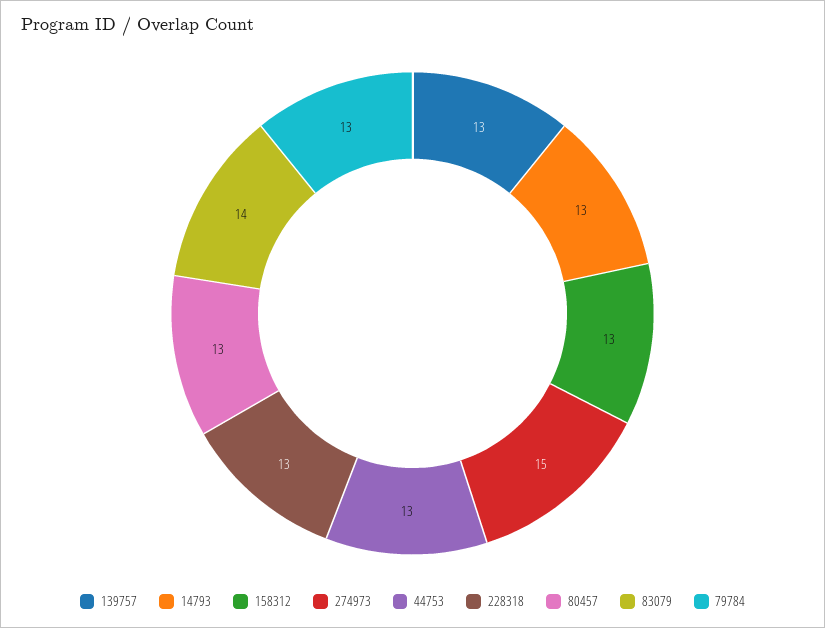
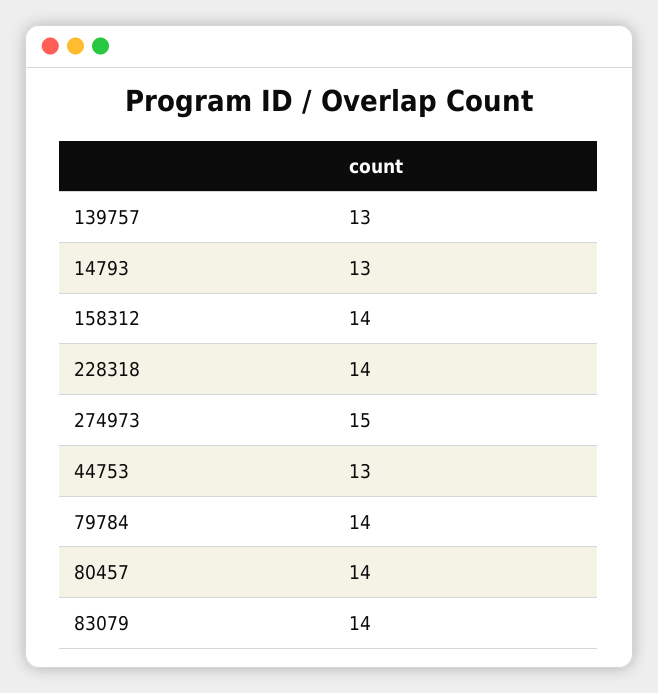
158312: 13 -> 14
228318: 13 -> 14
80457: 13 -> 14
79784: 13 -> 14

